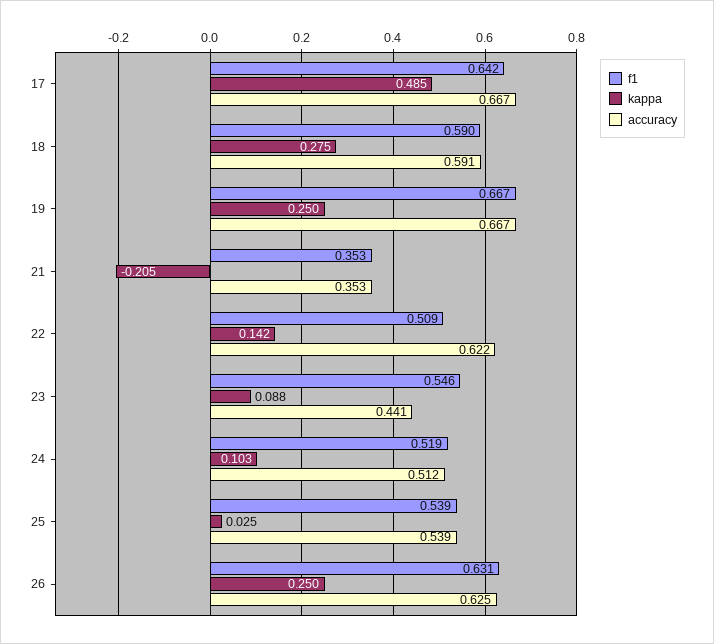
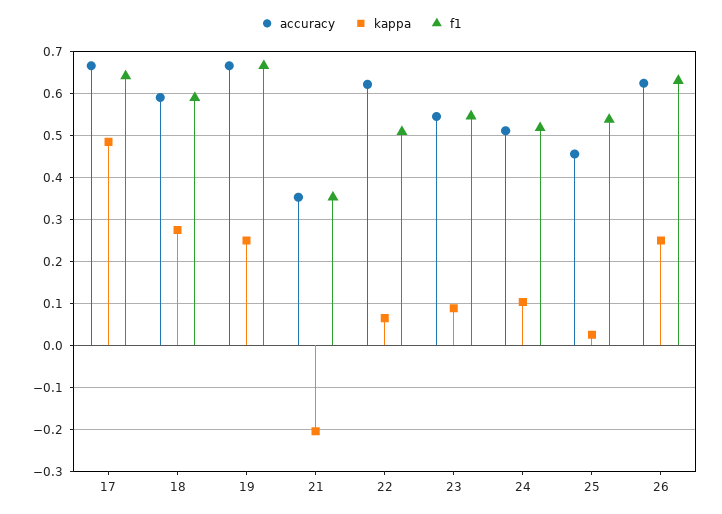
kappa, 22: 0.142 -> 0.06
accuracy, 23: 0.441 -> 0.54
accuracy, 25: 0.539 -> 0.46

